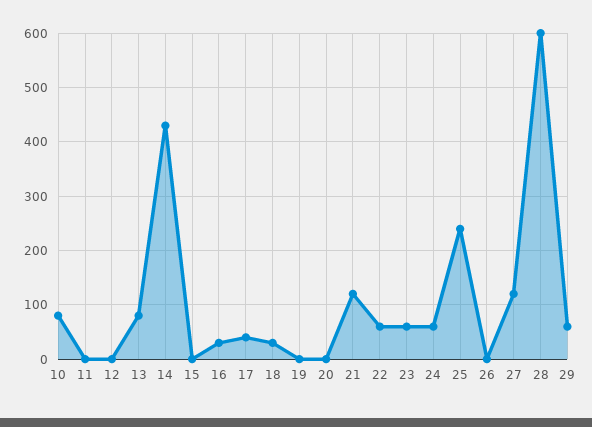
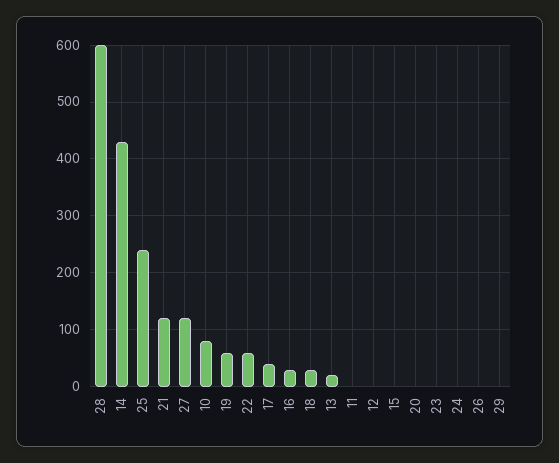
13: 80 -> 20
19: 0 -> 60
23: 60 -> 0
24: 60 -> 0
29: 60 -> 0

